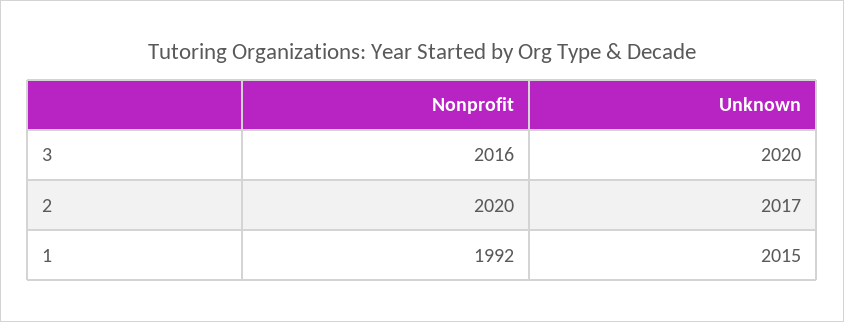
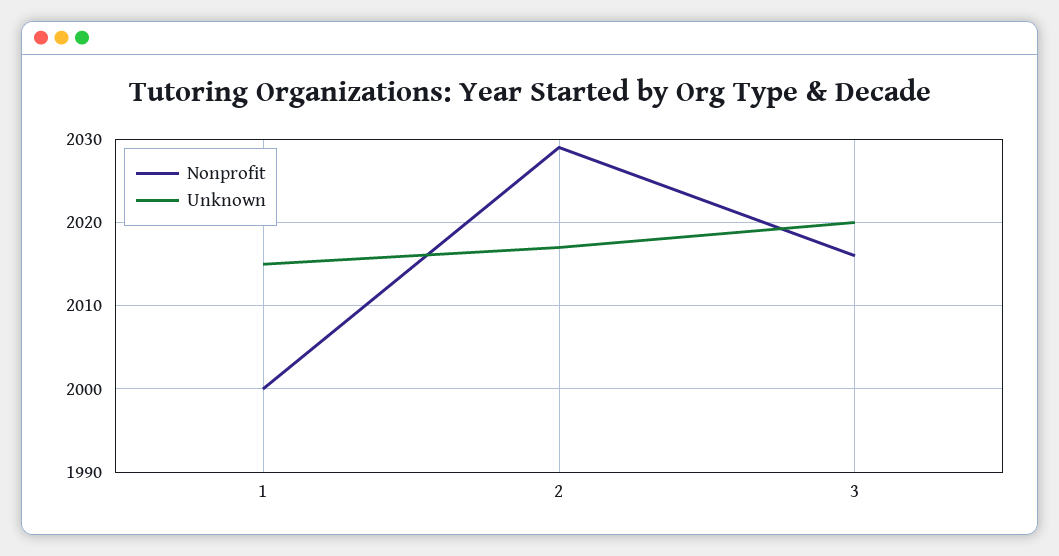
Nonprofit, 2: 2020 -> 2029
Nonprofit, 1: 1992 -> 2000

